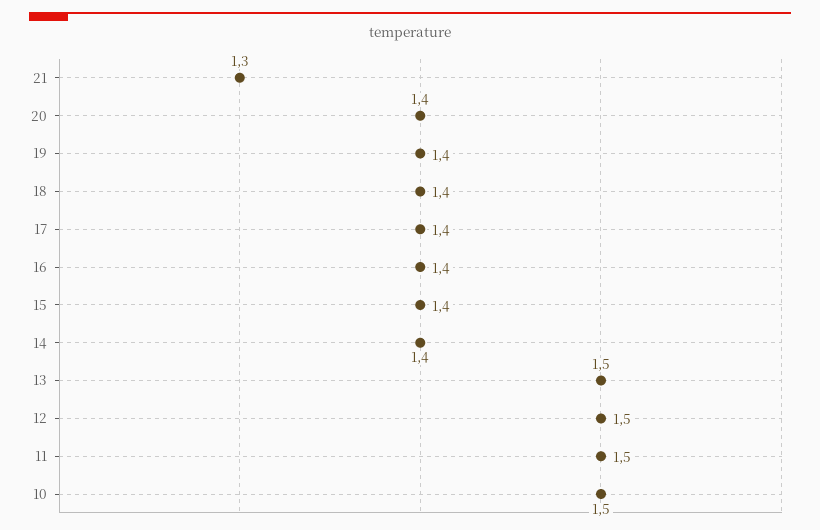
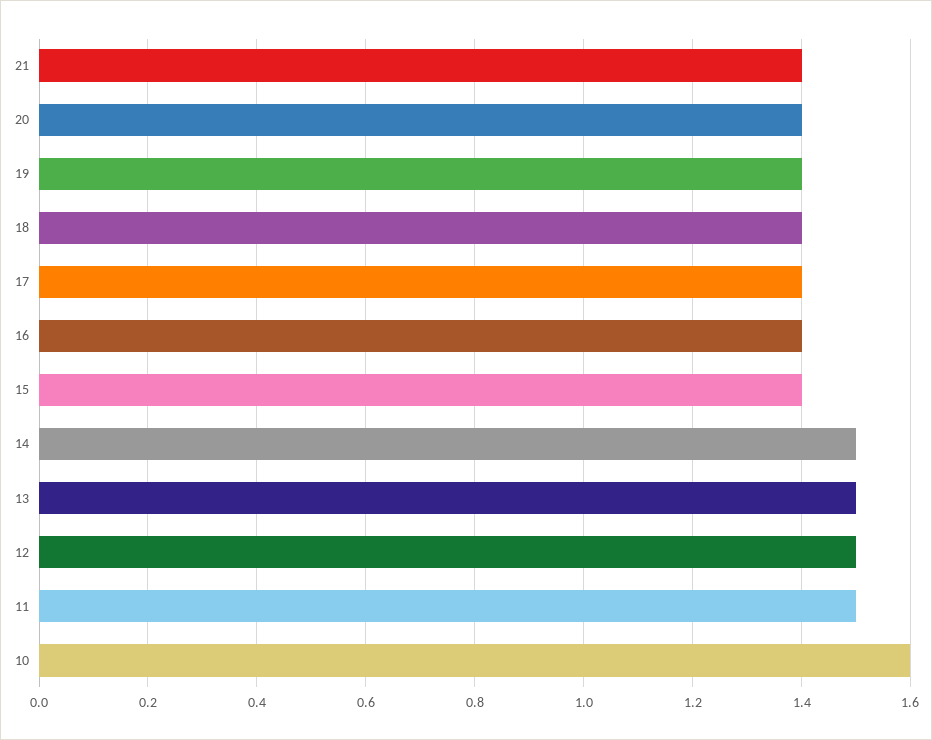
21: 1.3 -> 1.4
14: 1.4 -> 1.5
10: 1.5 -> 1.6

